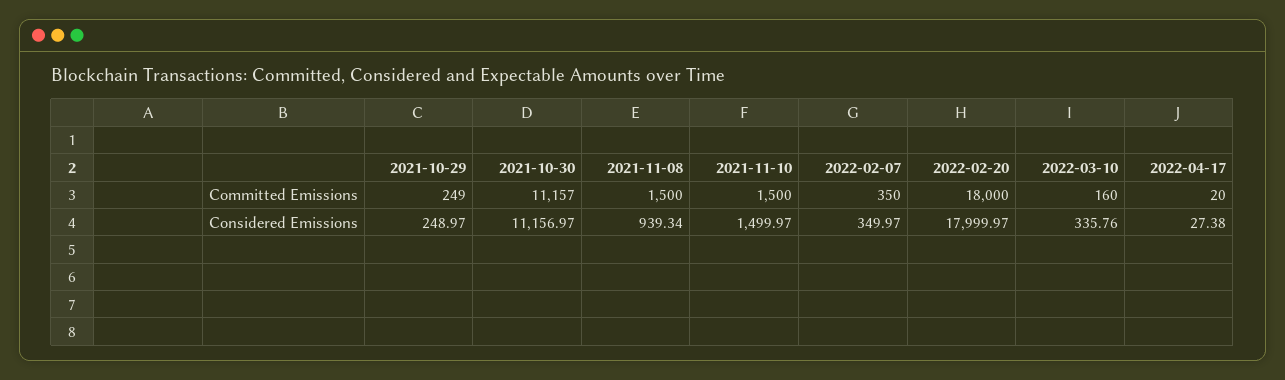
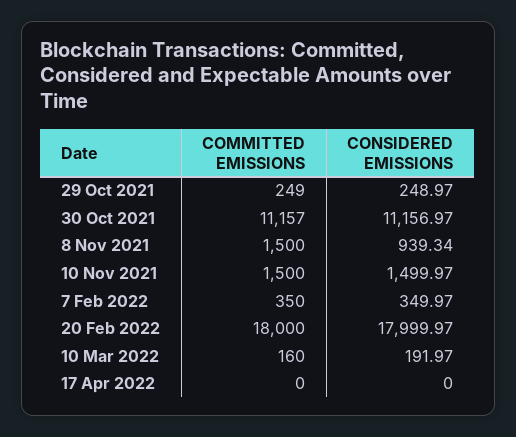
2022-04-17, Committed Emissions: 20 -> 0
2022-03-10, Considered Emissions: 335.76 -> 191.97
2022-04-17, Considered Emissions: 27.38 -> 0

